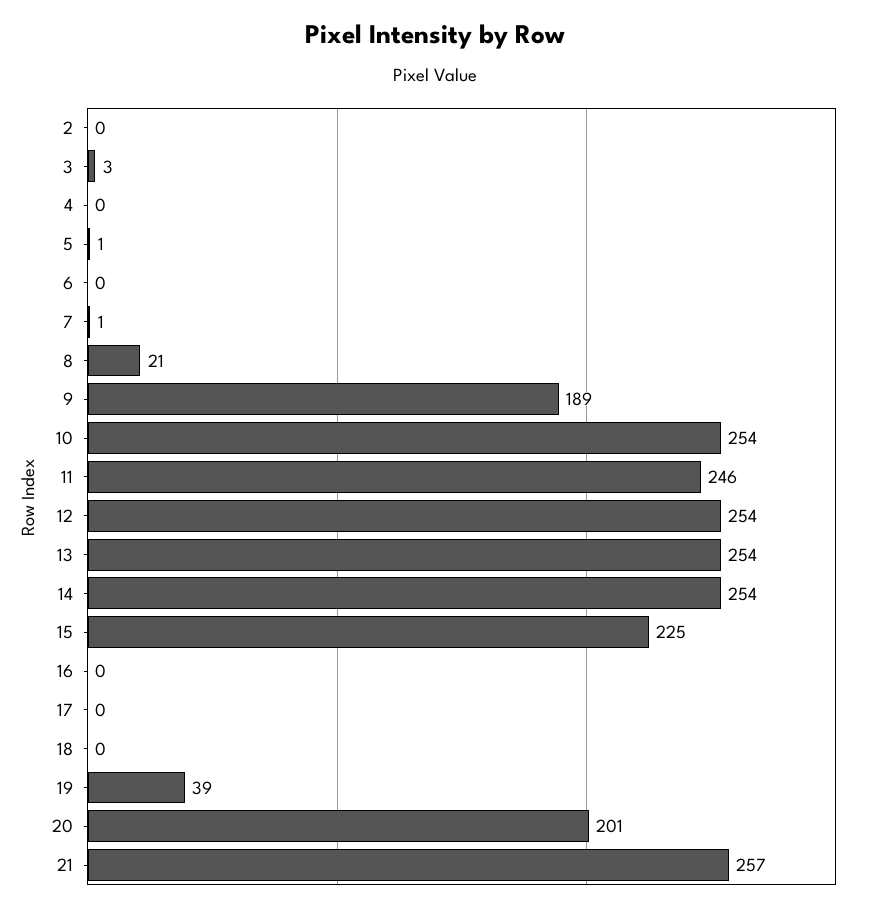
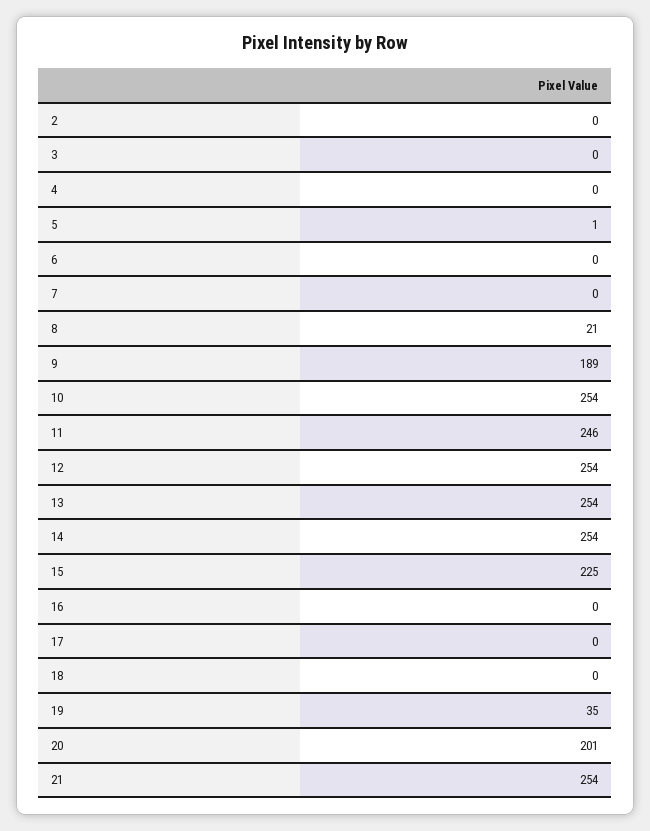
3: 3 -> 0
7: 1 -> 0
19: 39 -> 35
21: 257 -> 254

